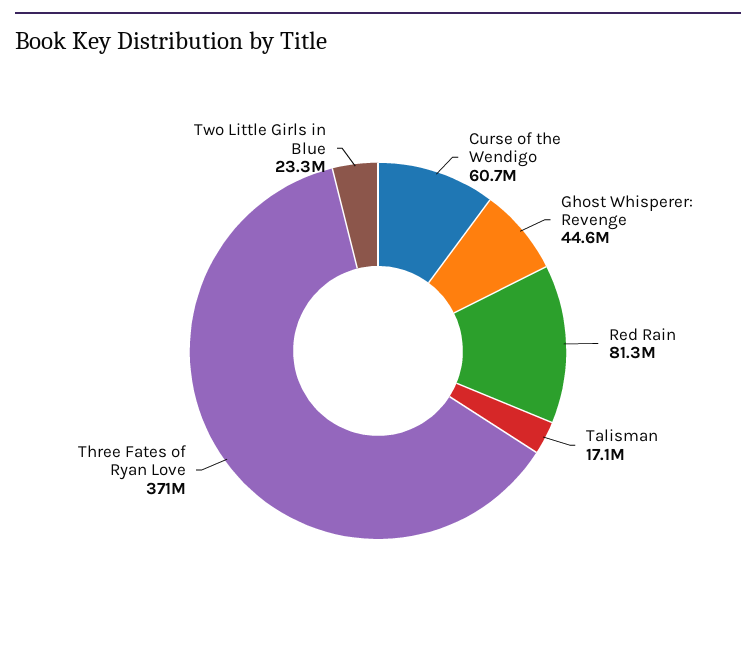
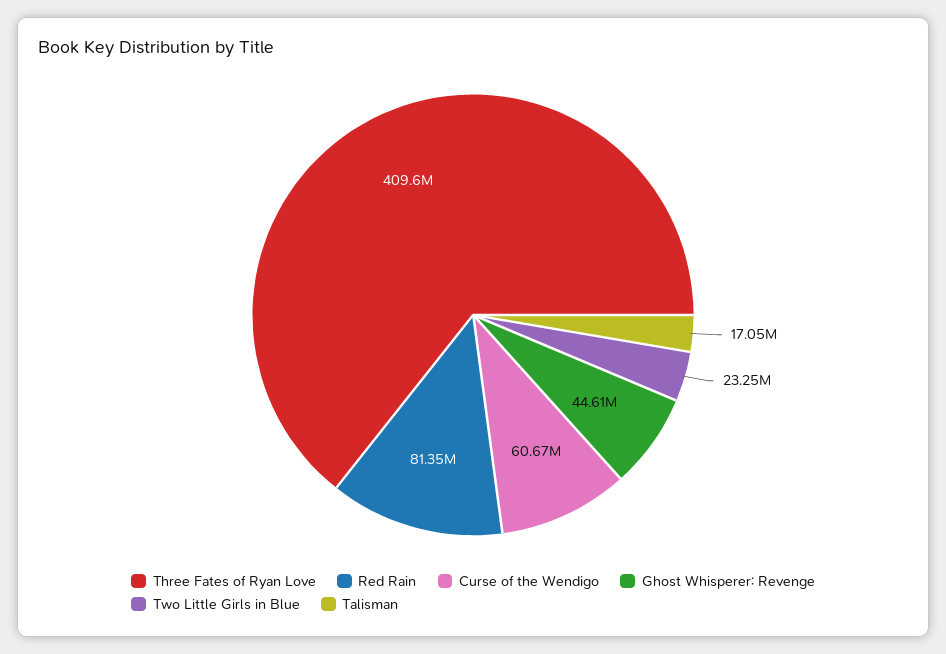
Three Fates of Ryan Love: 371000000 -> 409600000

